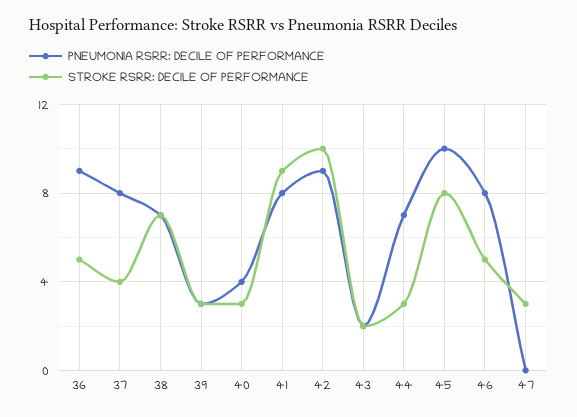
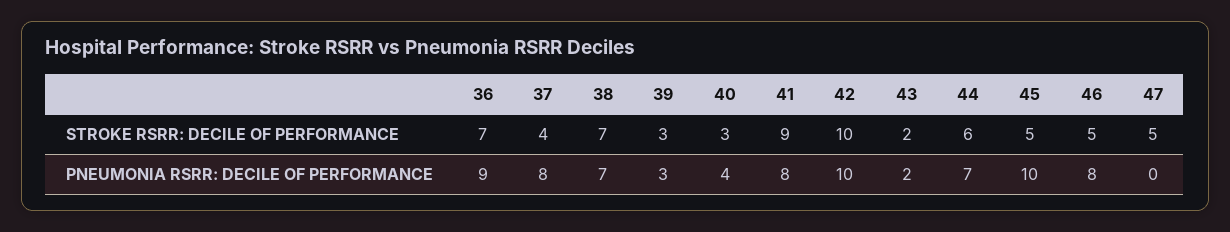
STROKE RSRR: DECILE OF PERFORMANCE, 36: 5 -> 7
PNEUMONIA RSRR: DECILE OF PERFORMANCE, 42: 9 -> 10
STROKE RSRR: DECILE OF PERFORMANCE, 44: 3 -> 6
STROKE RSRR: DECILE OF PERFORMANCE, 45: 8 -> 5
STROKE RSRR: DECILE OF PERFORMANCE, 47: 3 -> 5

